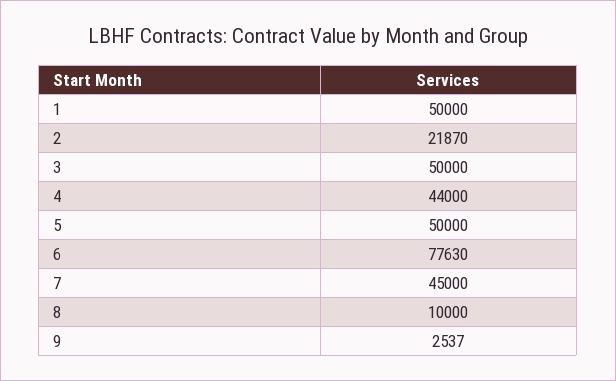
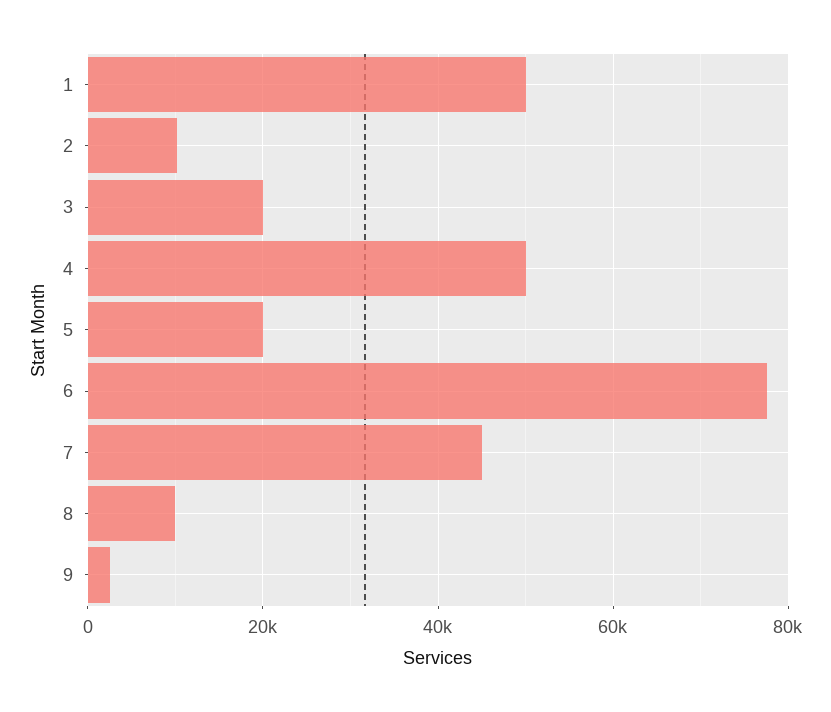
2: 21870 -> 10000
3: 50000 -> 20000
4: 44000 -> 50000
5: 50000 -> 20000

